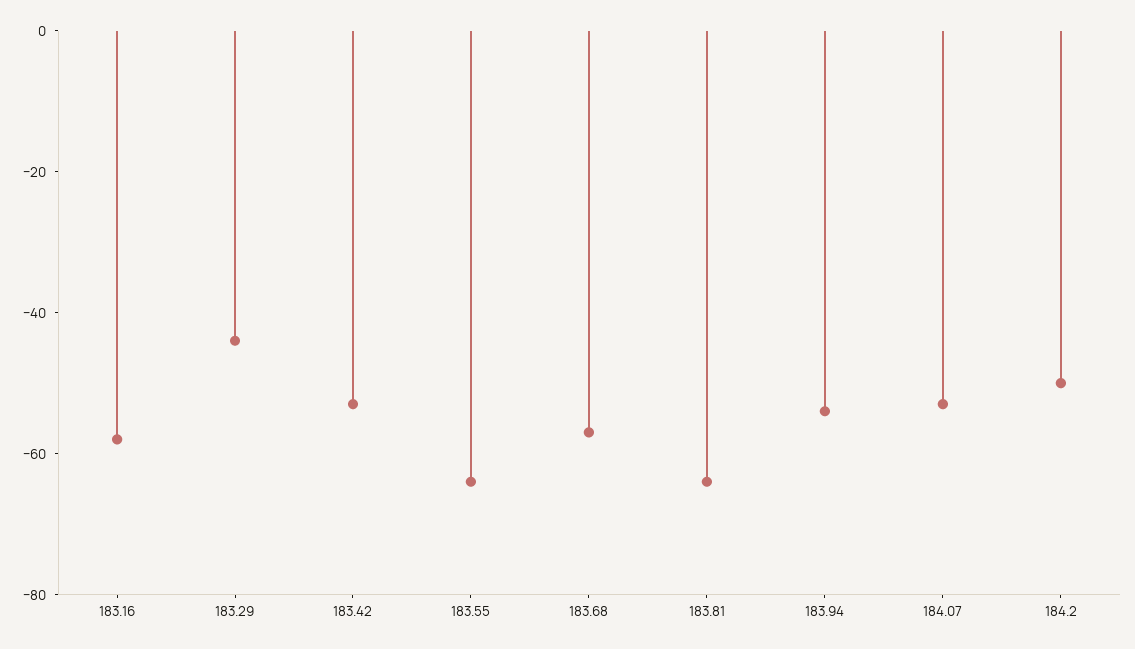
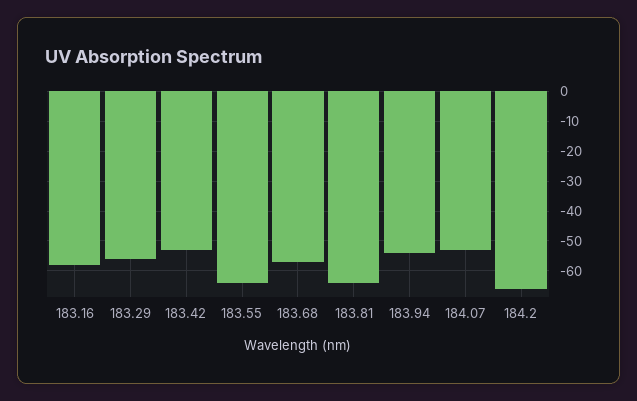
183.29: -45 -> -55
184.2: -50 -> -65

